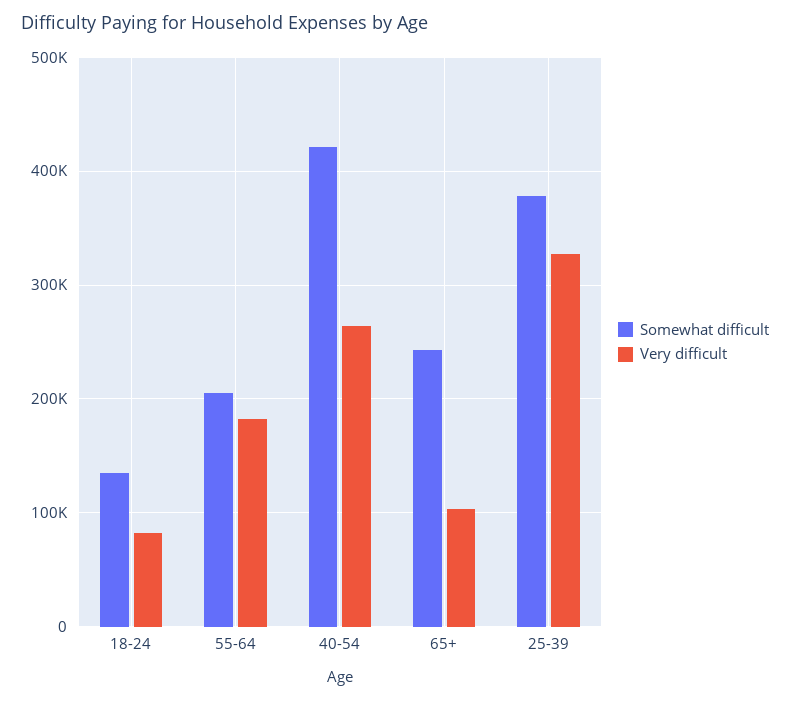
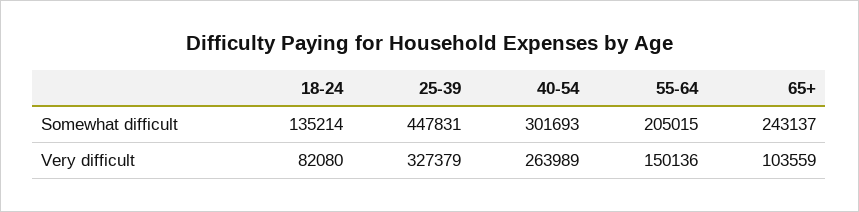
Very difficult, 55-64: 180000 -> 150136
Somewhat difficult, 40-54: 420000 -> 301693
Somewhat difficult, 25-39: 380000 -> 447831

